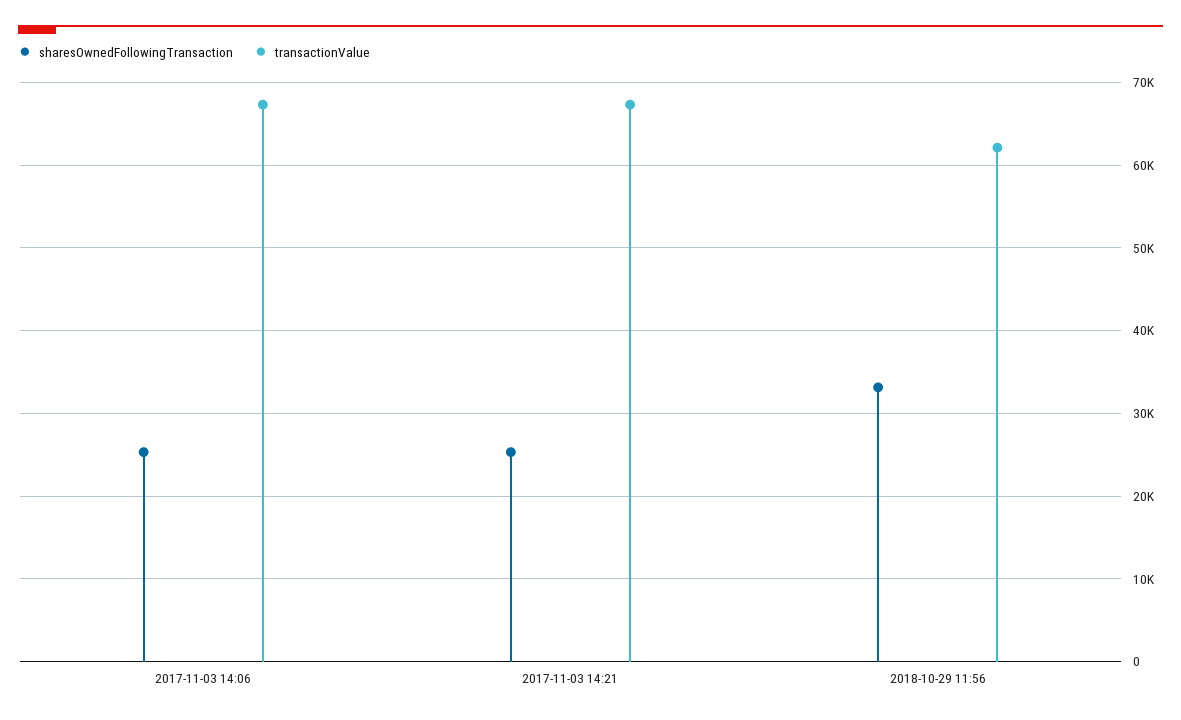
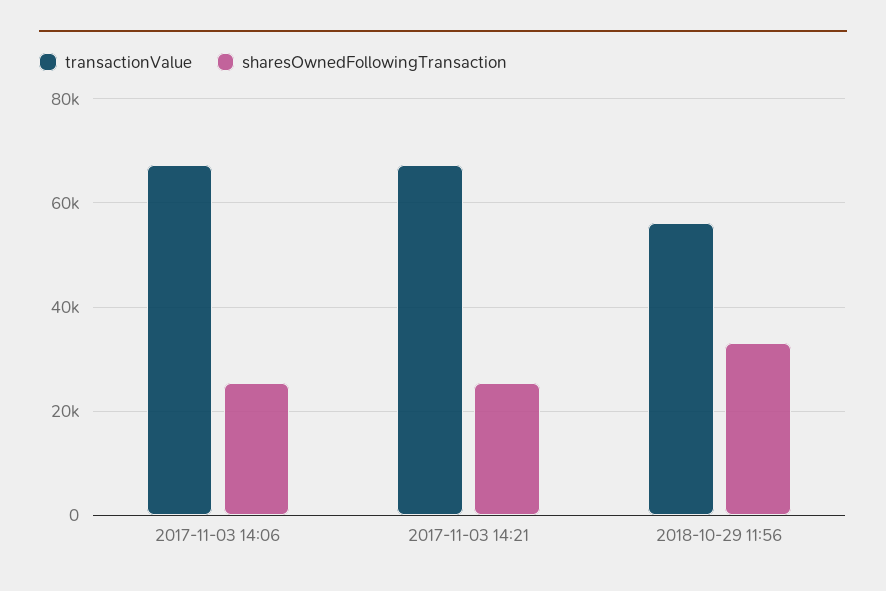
transactionValue, 2018-10-29 11:56: 62000 -> 56000

